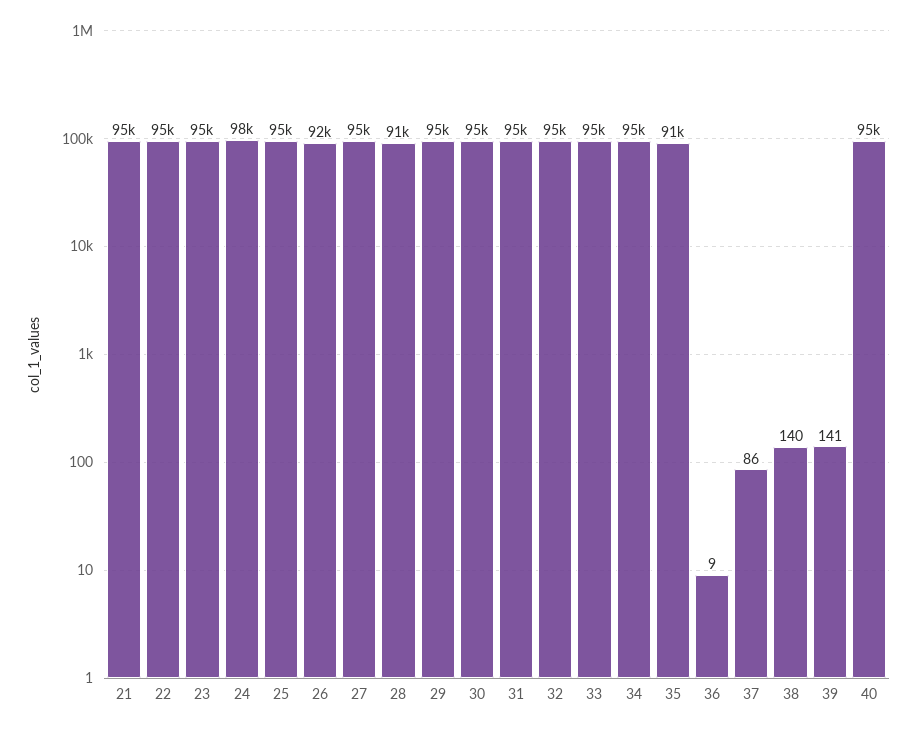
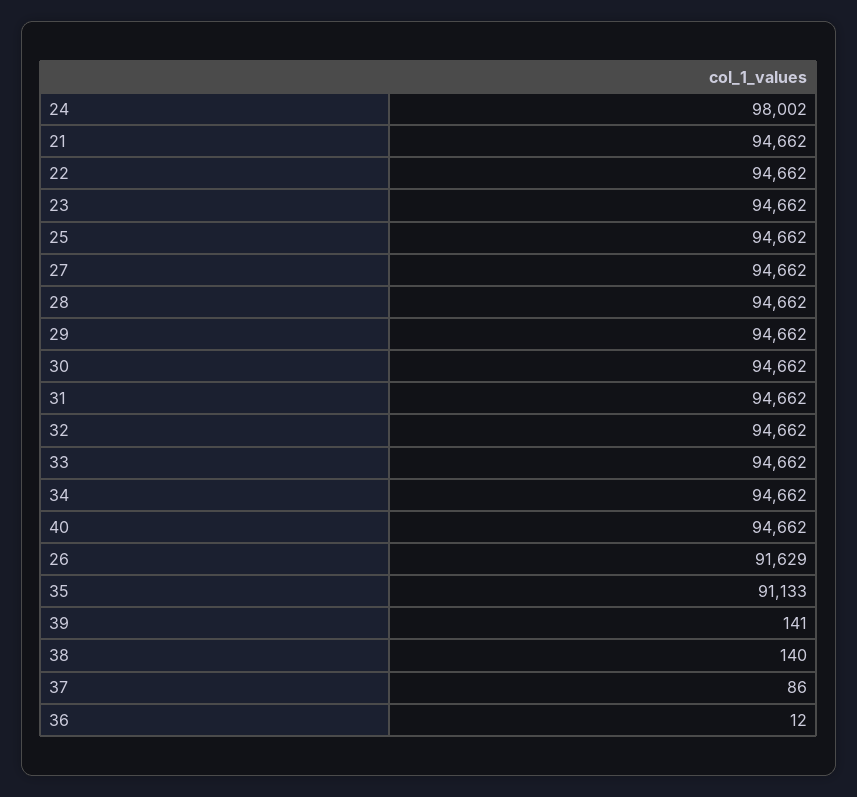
28: 91000 -> 94662
36: 9 -> 12

